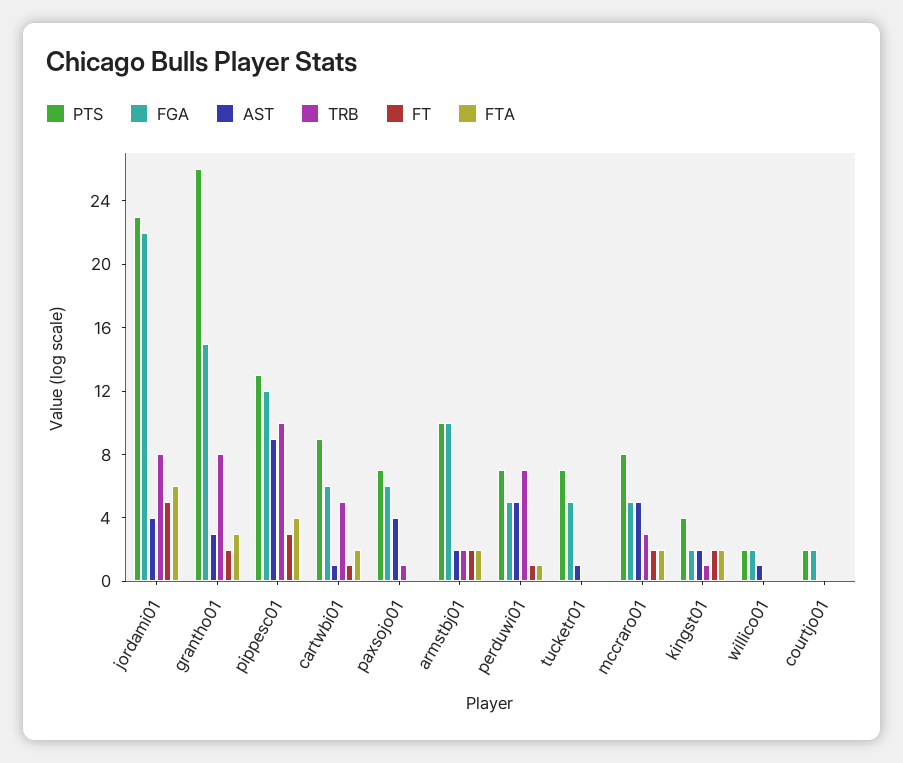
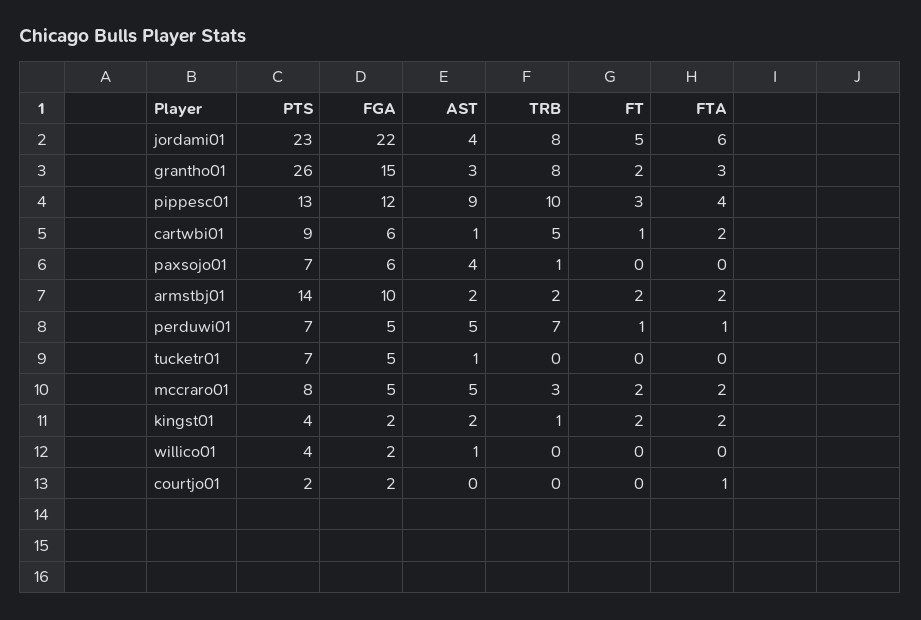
PTS, armstbj01: 10 -> 14
PTS, willico01: 2 -> 4
FTA, courtjo01: 0 -> 1

